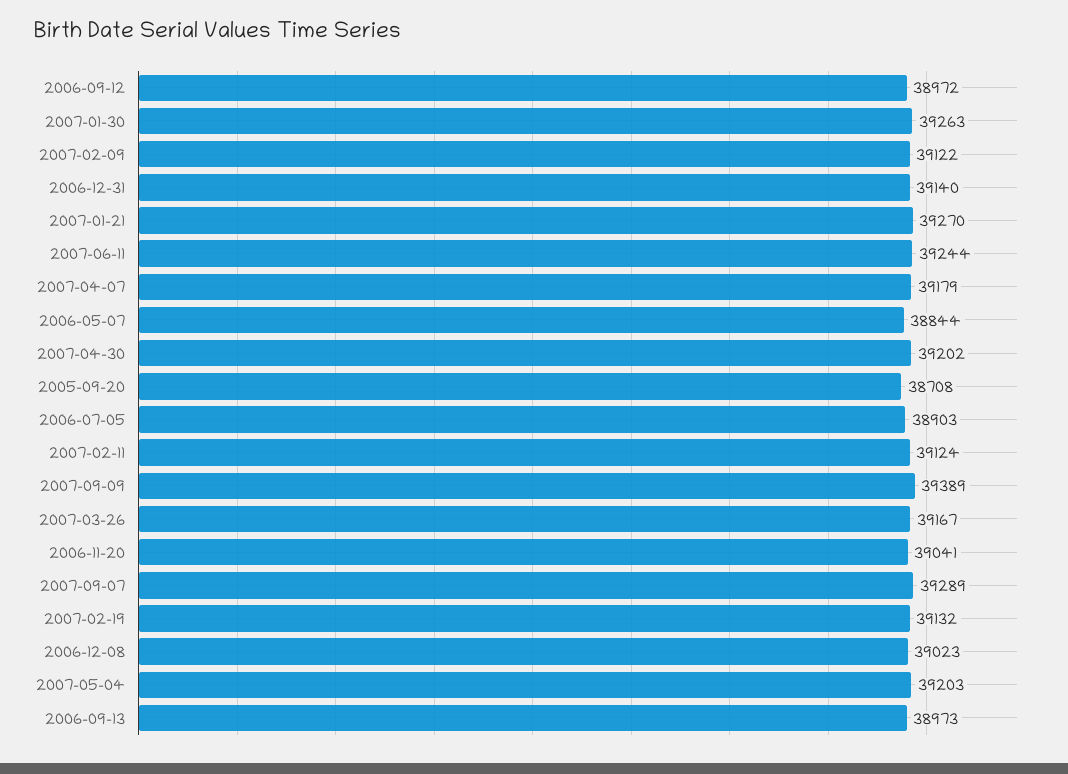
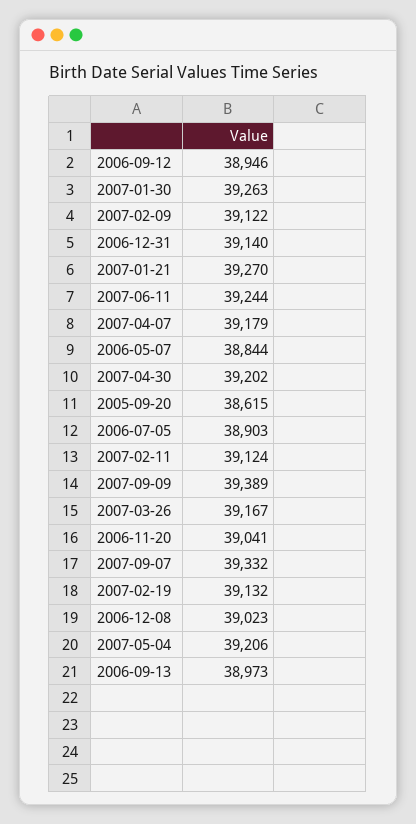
2006-09-12: 38972 -> 38946
2005-09-20: 38708 -> 38615
2007-09-07: 39289 -> 39332
2007-05-04: 39203 -> 39206

